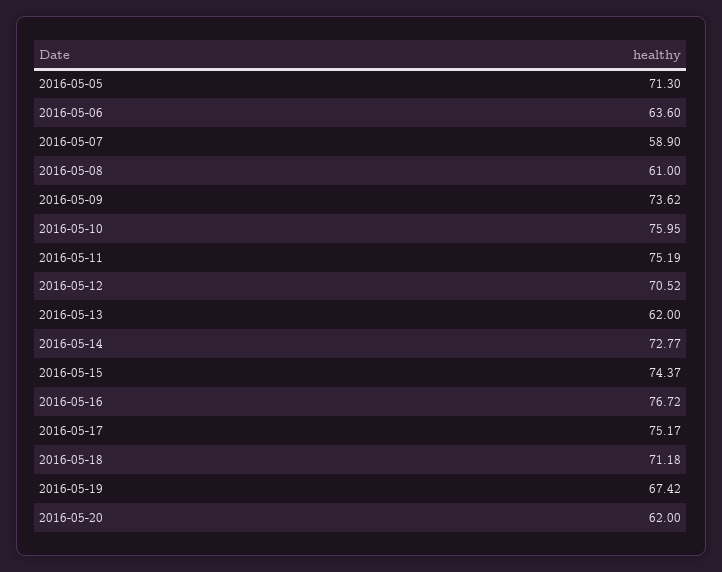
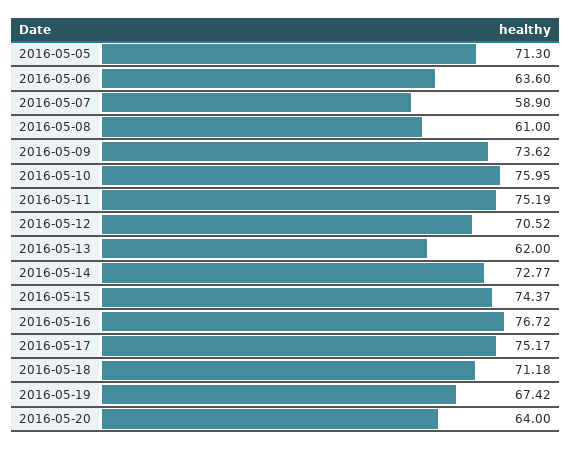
2016-05-20: 62 -> 64

